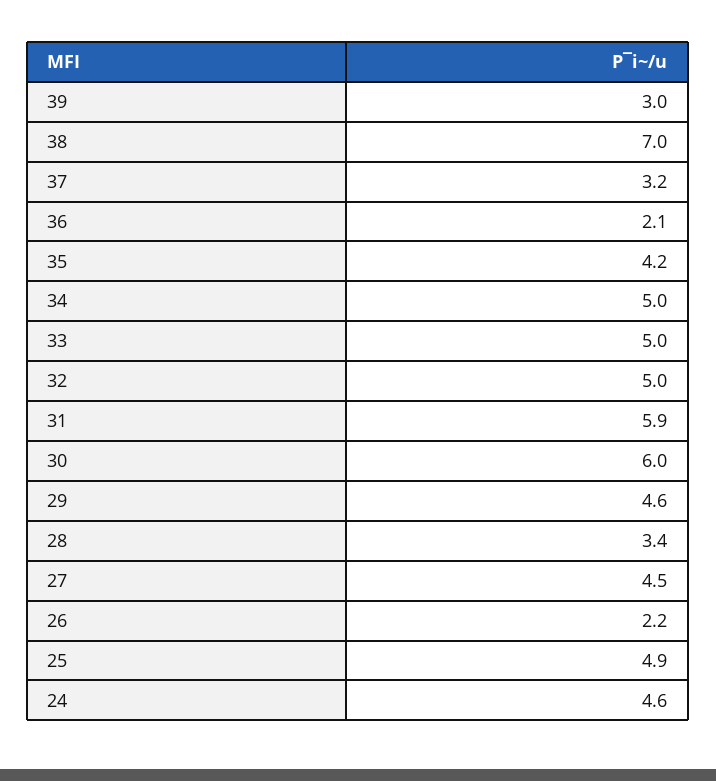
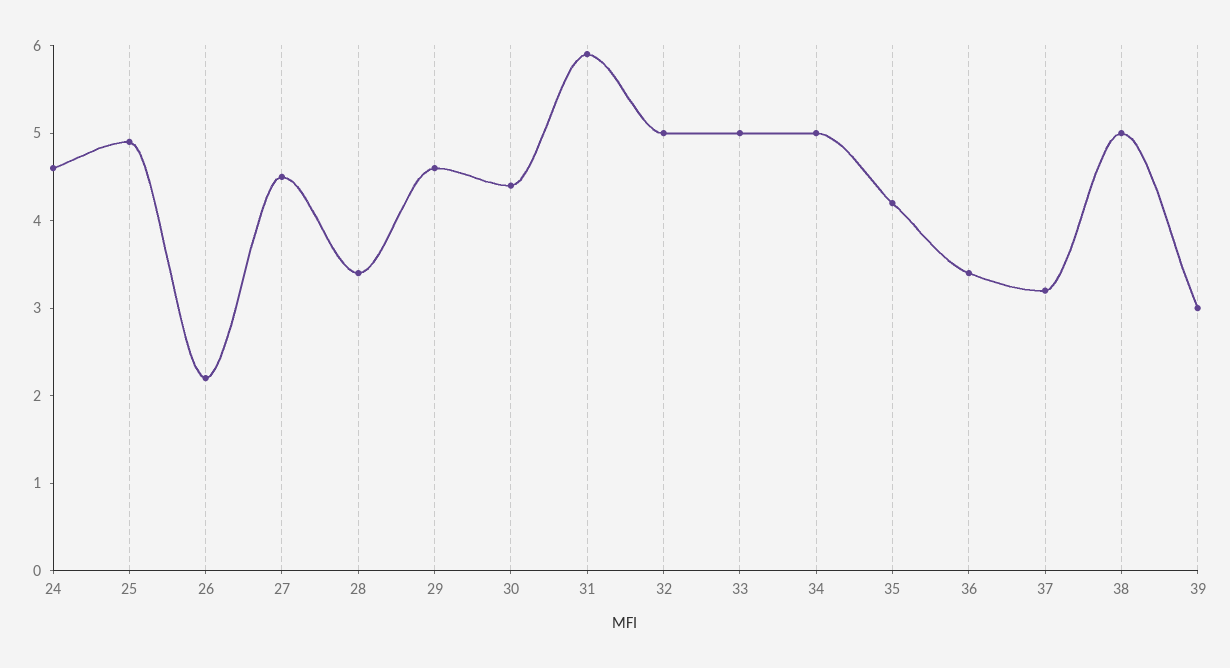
38: 7 -> 5
36: 2.1 -> 3.4
30: 6 -> 4.4

